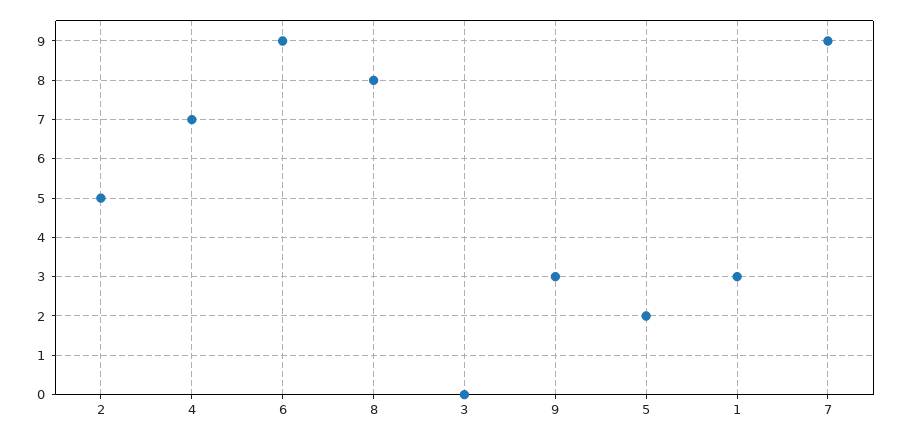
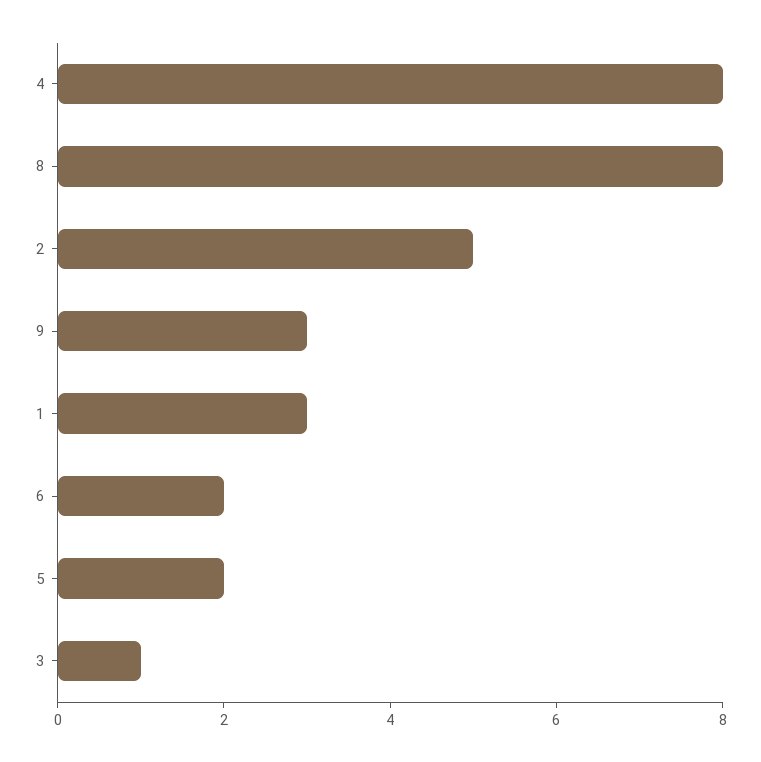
4: 7 -> 8
6: 9 -> 2
3: 0 -> 1
7: 9 -> none

